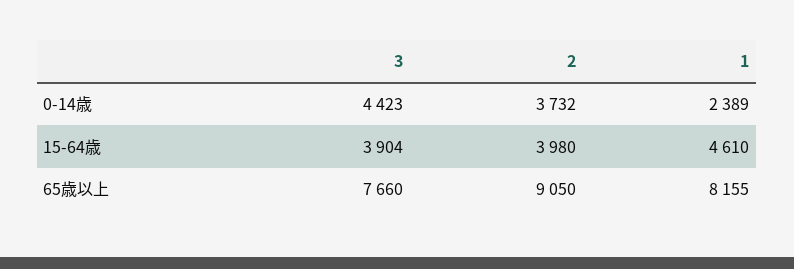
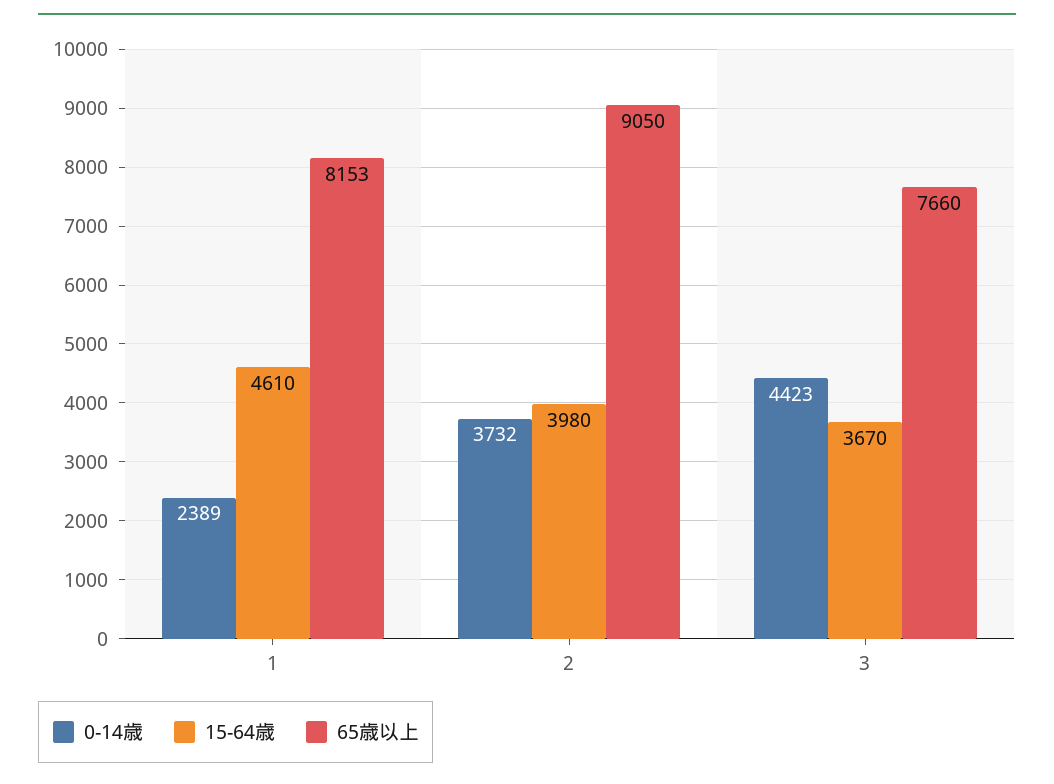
15-64歳, 3: 3904 -> 3670
65歳以上, 1: 8155 -> 8153

